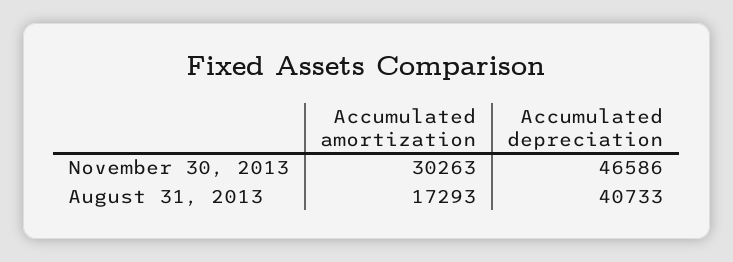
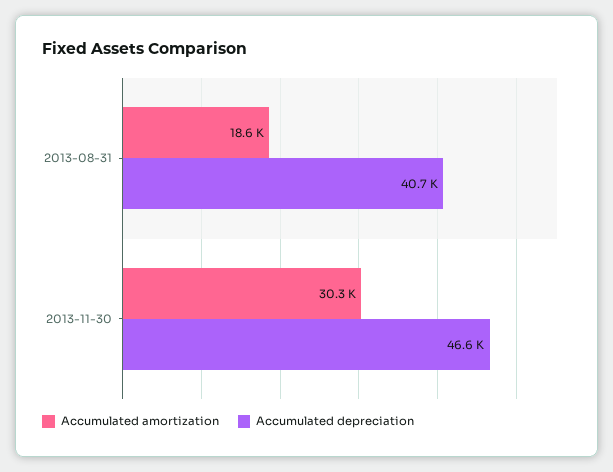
Accumulated amortization, August 31, 2013: 17293 -> 18600

